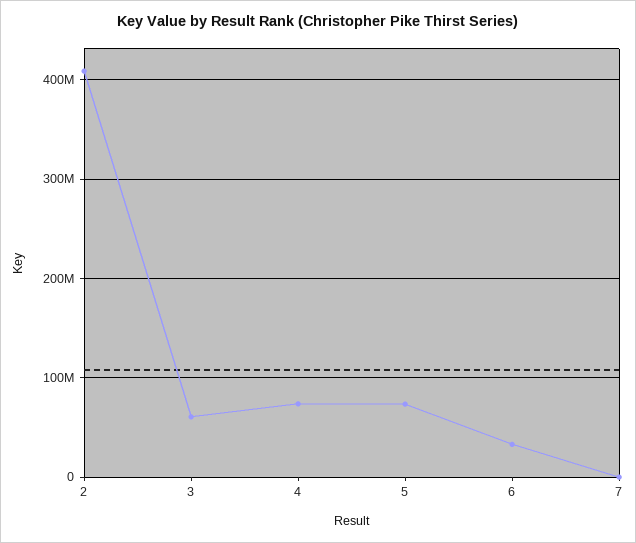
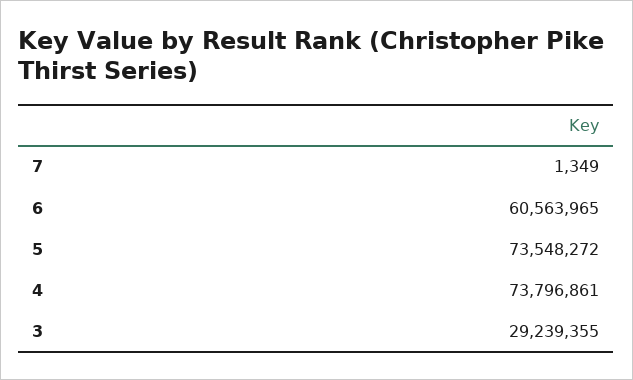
2: 410000000 -> none
3: 60000000 -> 29239355
6: 30000000 -> 60563965

